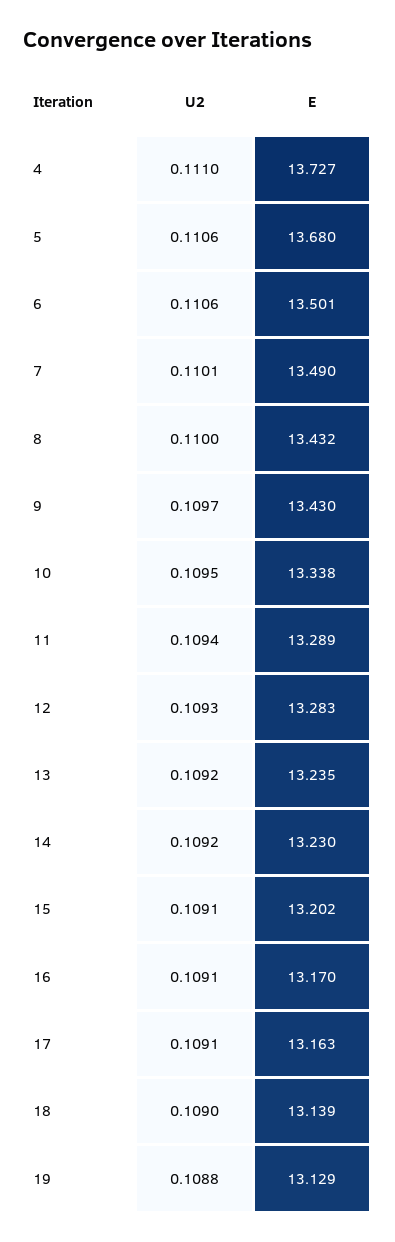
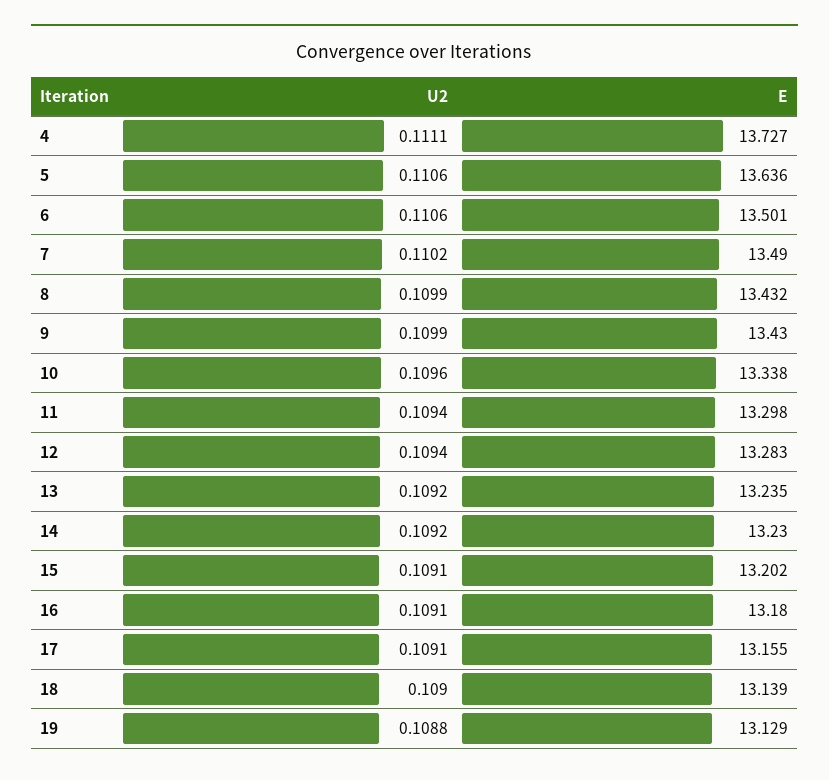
U2, 4: 0.111 -> 0.1111
E, 5: 13.68 -> 13.636
U2, 7: 0.1101 -> 0.1102
U2, 8: 0.11 -> 0.1099
U2, 9: 0.1097 -> 0.1099
U2, 10: 0.1095 -> 0.1096
E, 11: 13.289 -> 13.298
U2, 12: 0.1093 -> 0.1094
E, 16: 13.17 -> 13.18
E, 17: 13.163 -> 13.155

